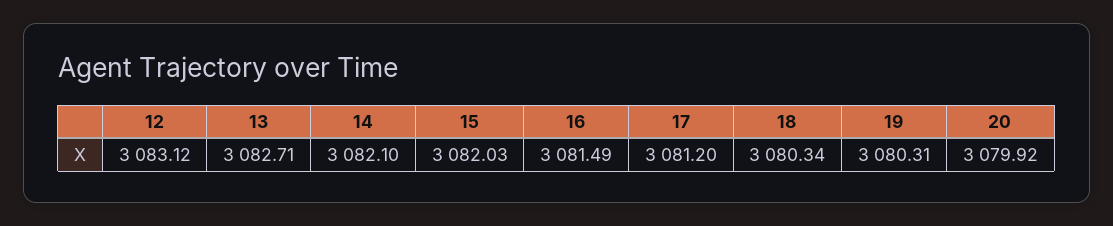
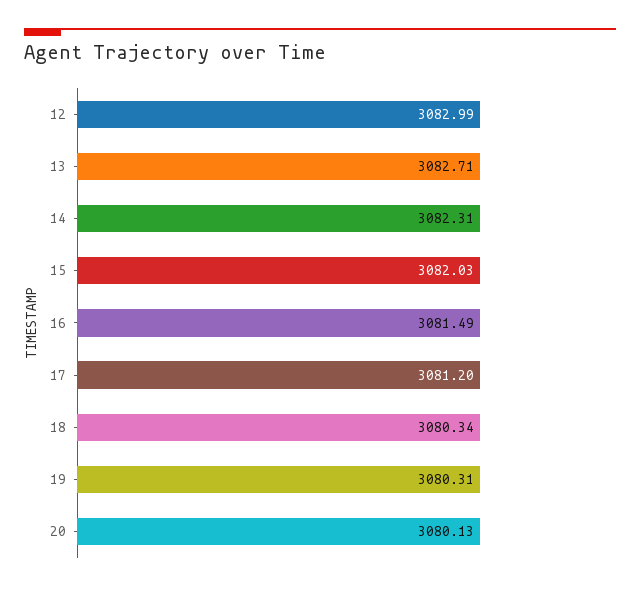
12: 3083.12 -> 3082.99
14: 3082.1 -> 3082.31
20: 3079.92 -> 3080.13

